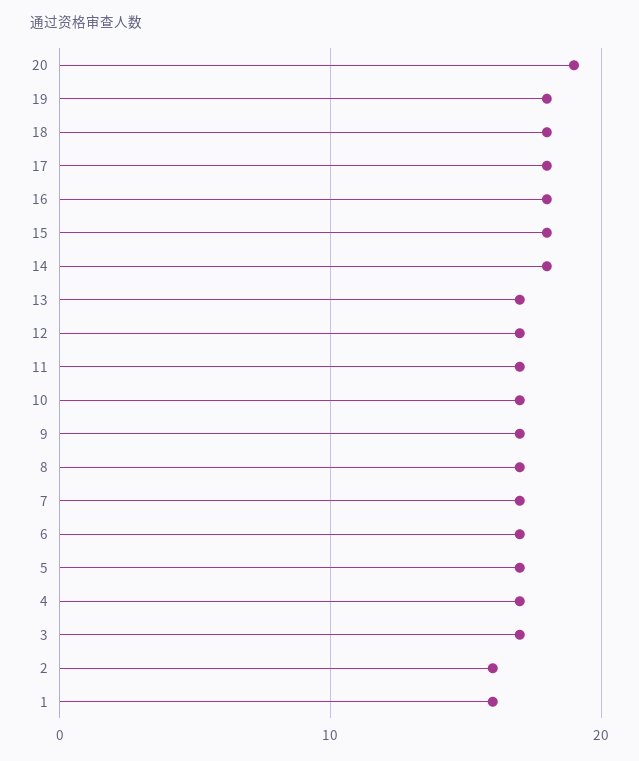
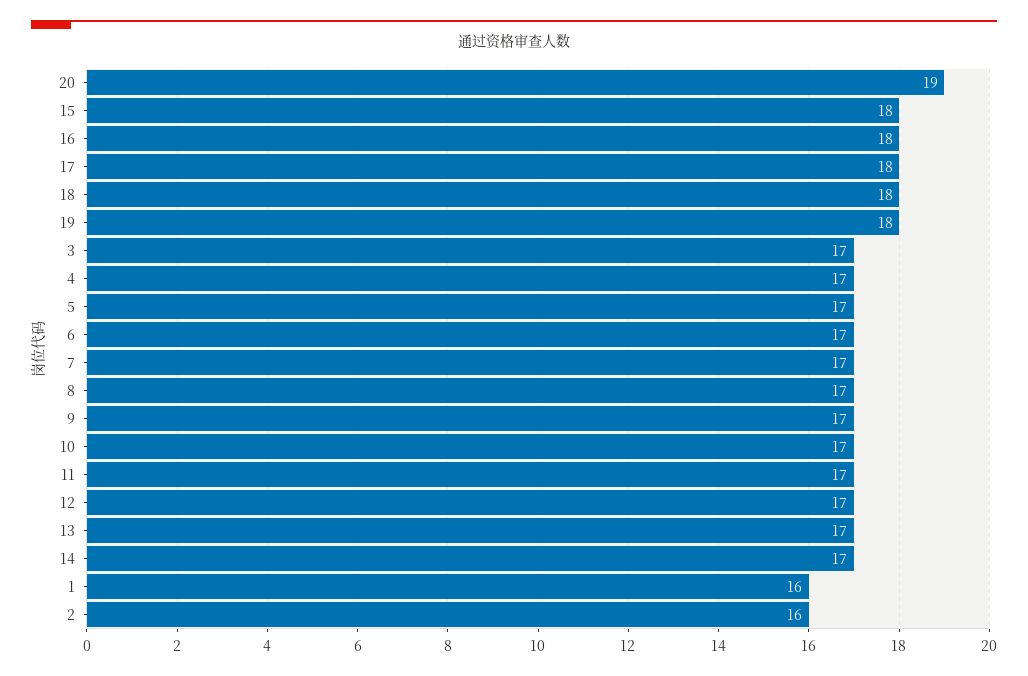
14: 18 -> 17

